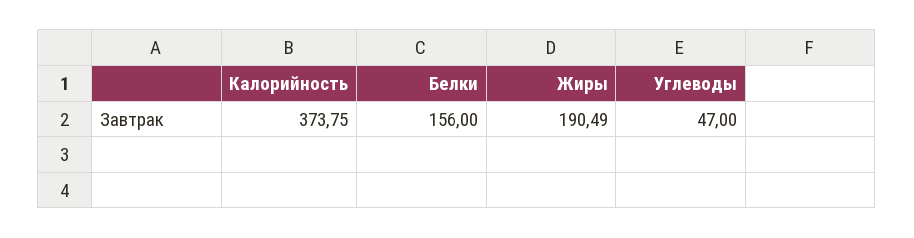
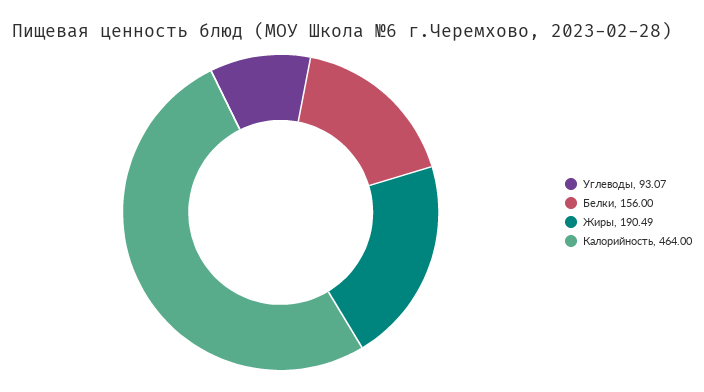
Калорийность: 373.75 -> 464
Углеводы: 47 -> 93.07

